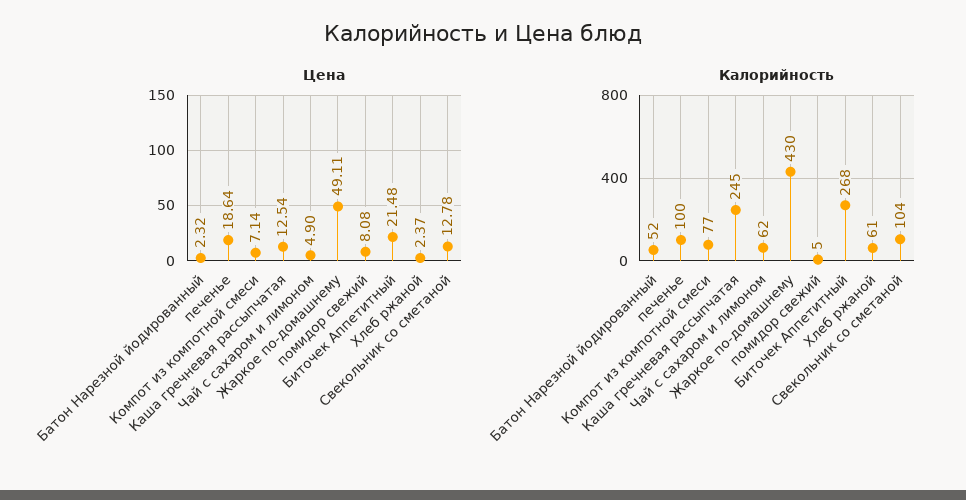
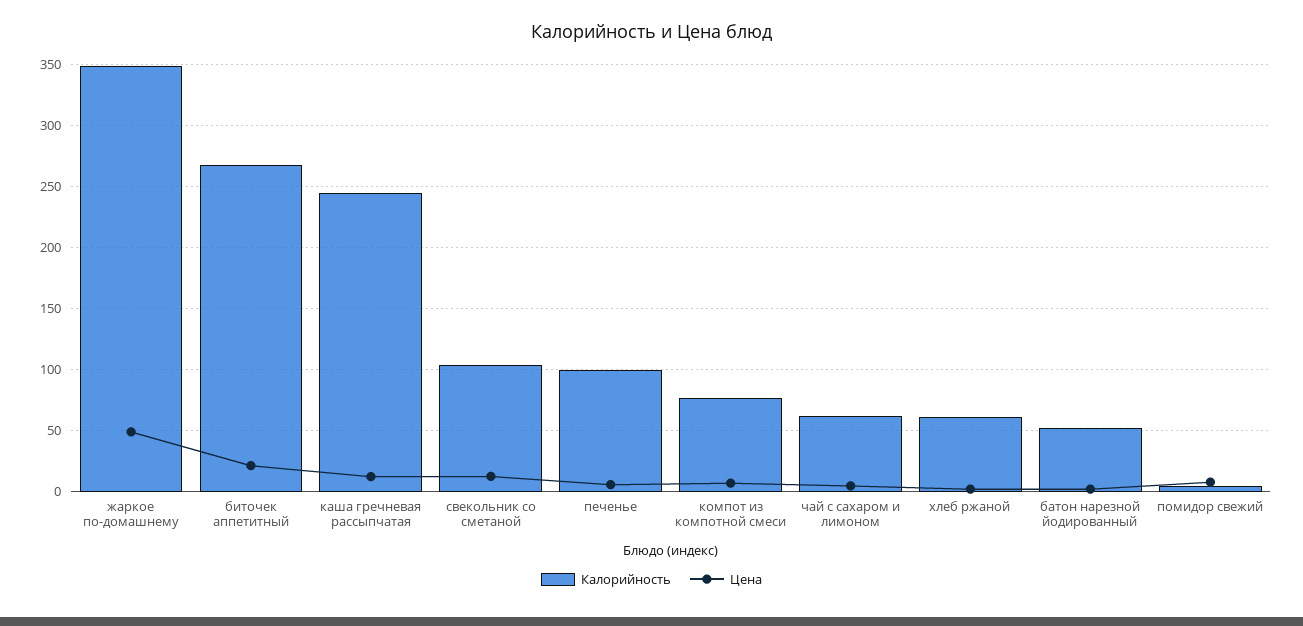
Цена, печенье: 18.64 -> 5
Калорийность, Жаркое по-домашнему: 430 -> 350

